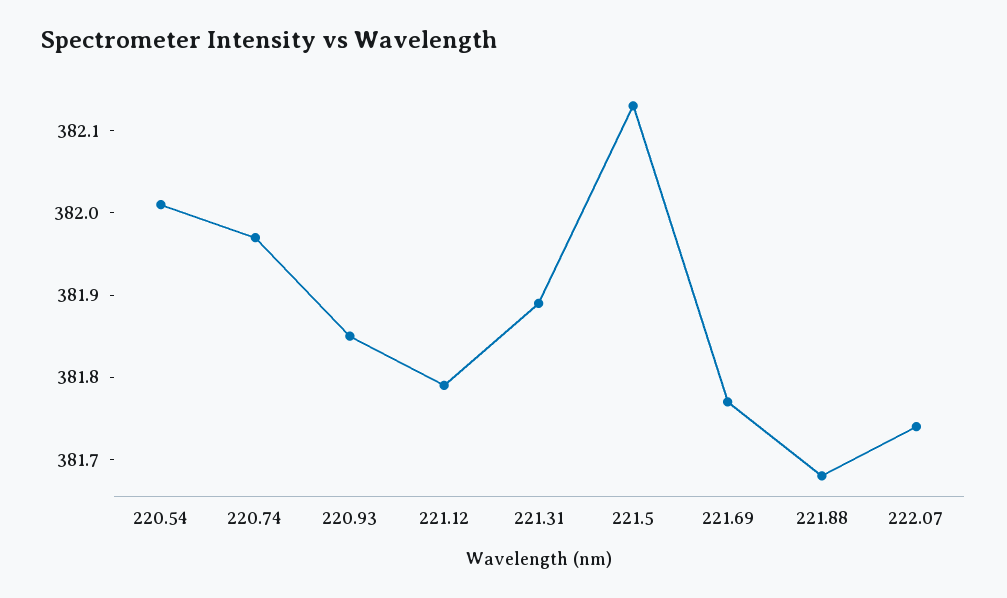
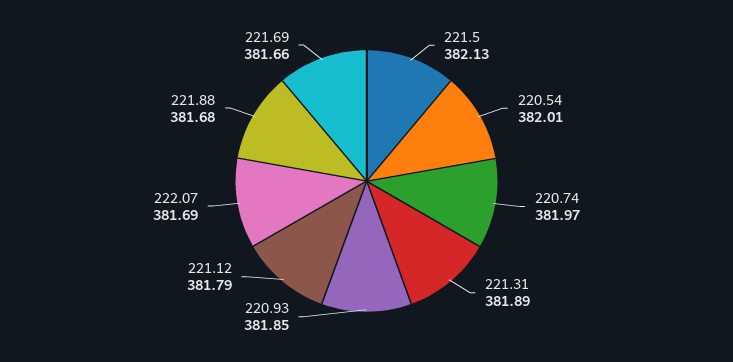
221.69: 381.77 -> 381.66
222.07: 381.74 -> 381.69

